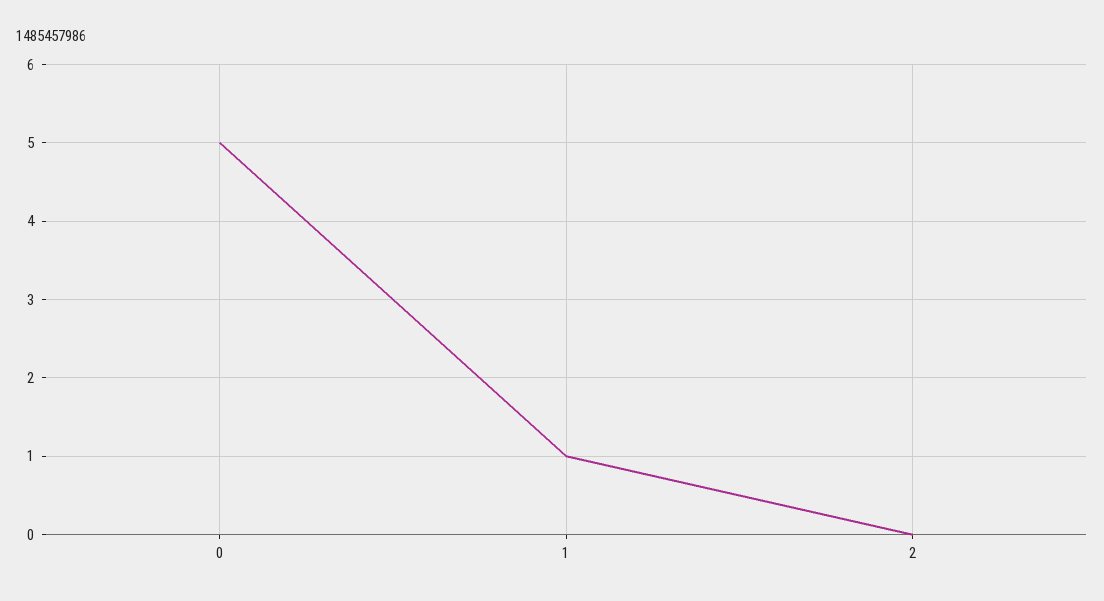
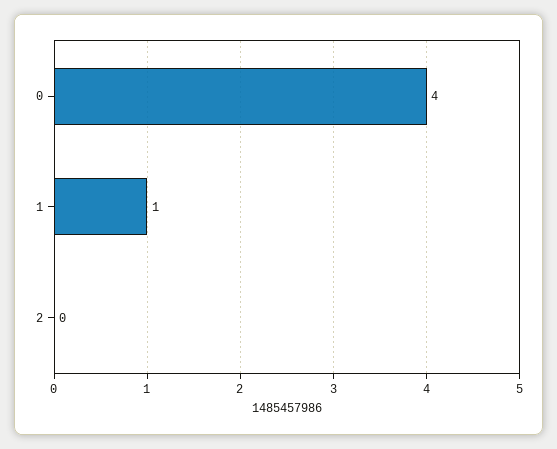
0: 5 -> 4

